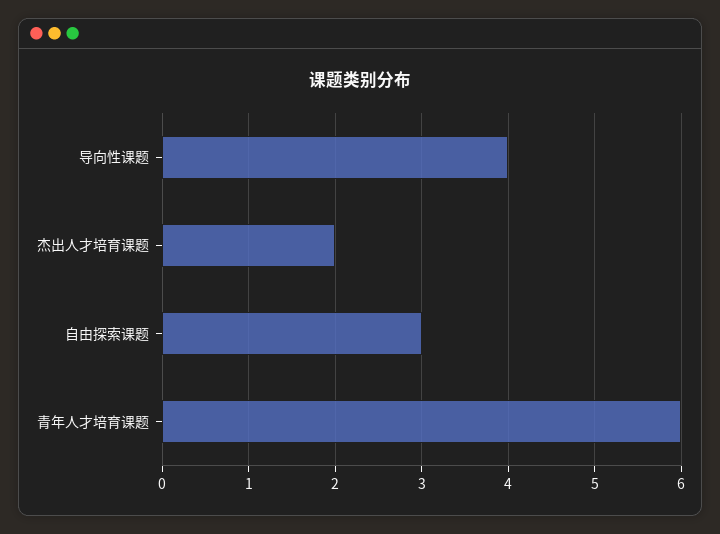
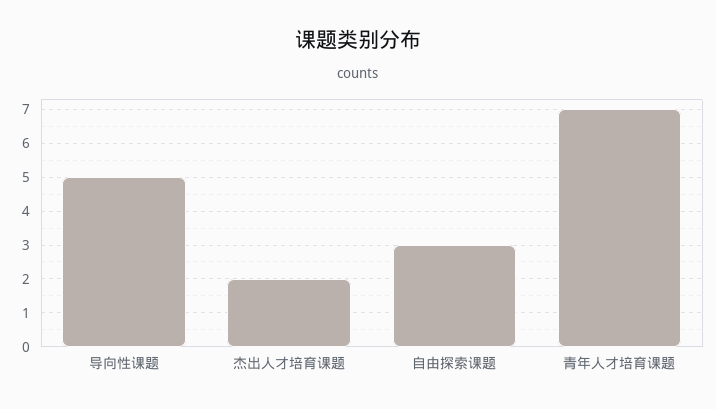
导向性课题: 4 -> 5
青年人才培育课题: 6 -> 7

